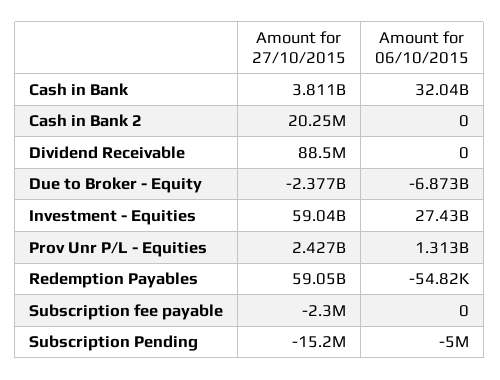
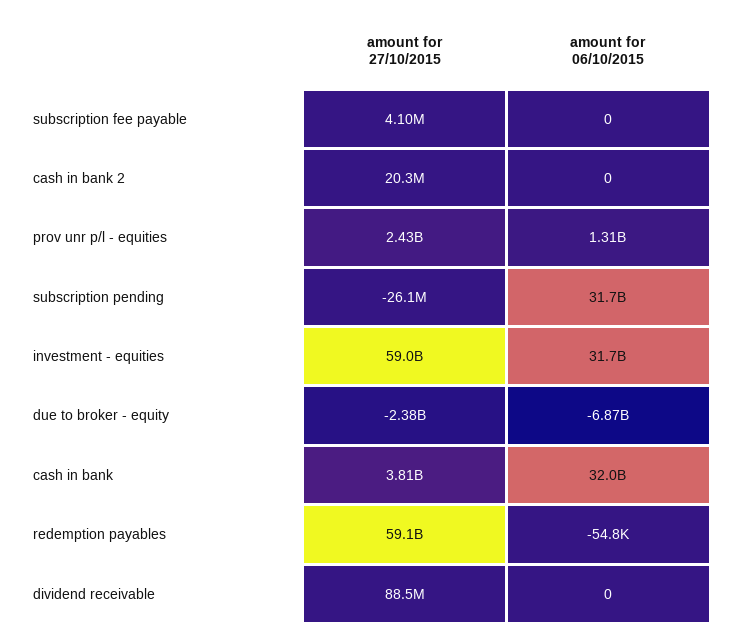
Amount for 06/10/2015, Investment - Equities: 27430000000 -> 31700000000
Amount for 27/10/2015, Subscription fee payable: -2300000 -> 4100000
Amount for 27/10/2015, Subscription Pending: -15200000 -> -26100000
Amount for 06/10/2015, Subscription Pending: -5000000 -> 31700000000

